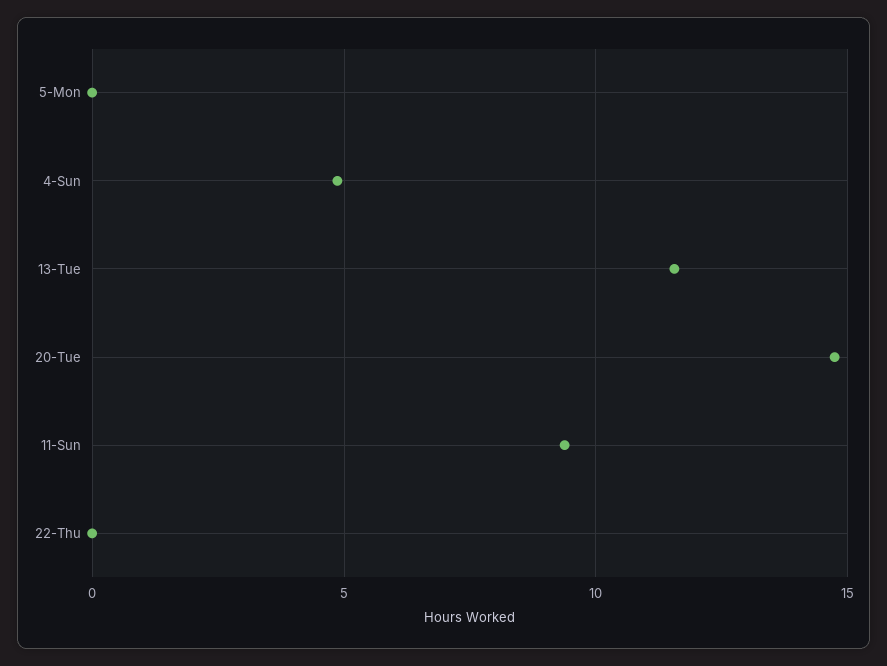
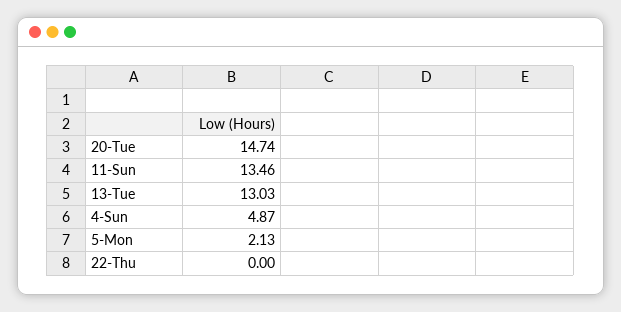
5-Mon: 0 -> 2.13
13-Tue: 11.5 -> 13.03
11-Sun: 9.5 -> 13.46

